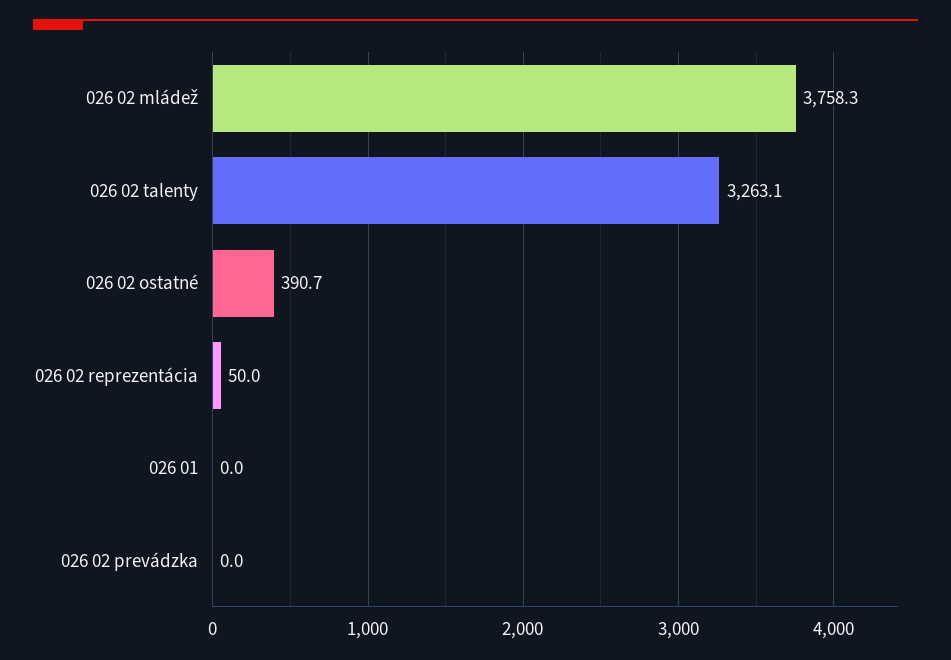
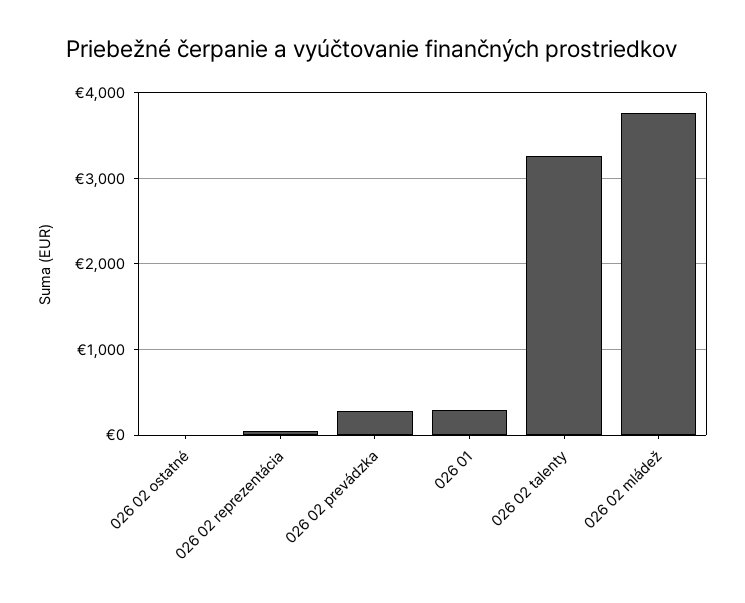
026 02 ostatné: 390.7 -> 0
026 01: 0 -> 300
026 02 prevádzka: 0 -> 300

